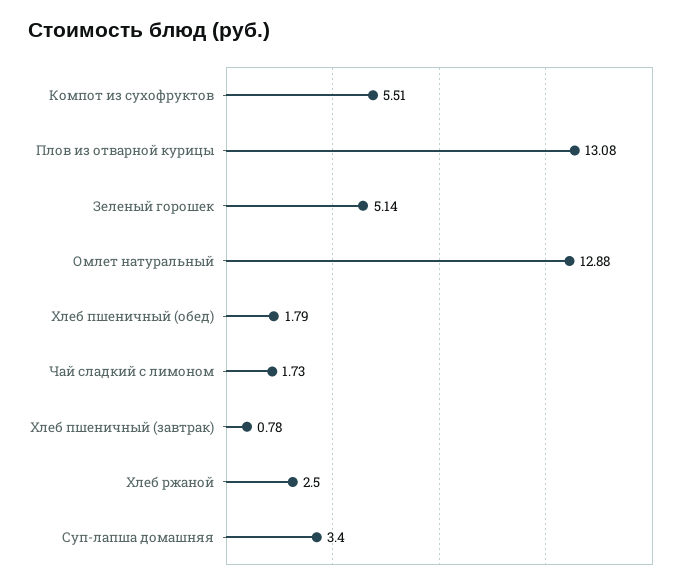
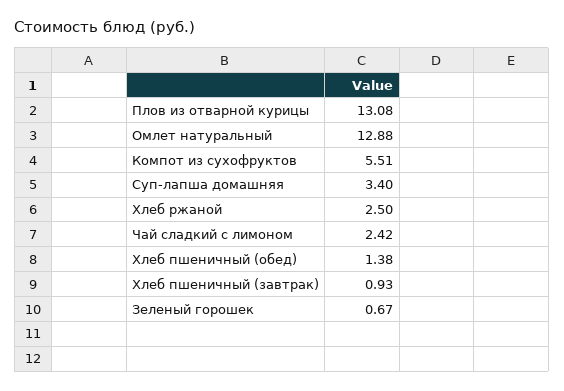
Зеленый горошек: 5.14 -> 0.67
Хлеб пшеничный (обед): 1.79 -> 1.38
Чай сладкий с лимоном: 1.73 -> 2.42
Хлеб пшеничный (завтрак): 0.78 -> 0.93

